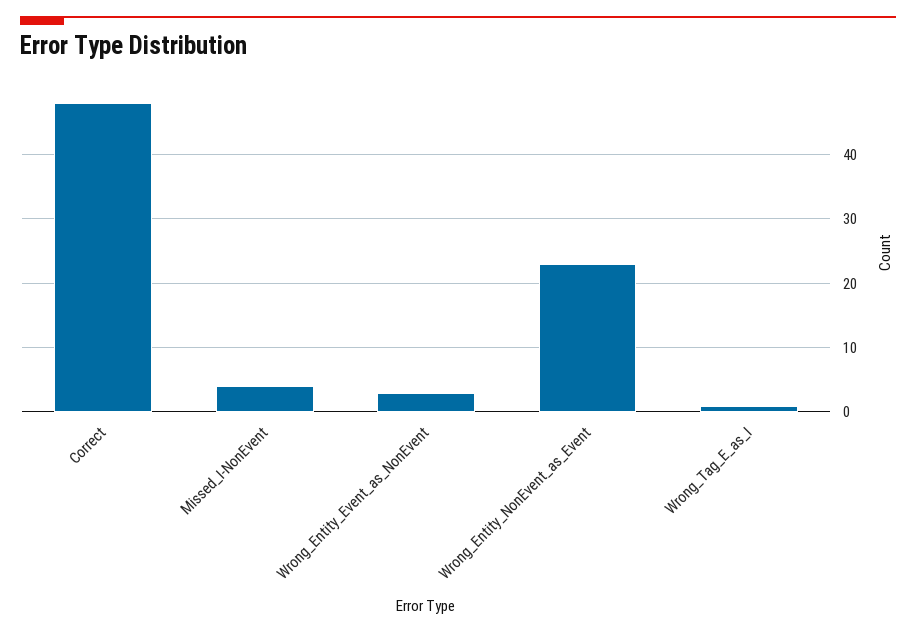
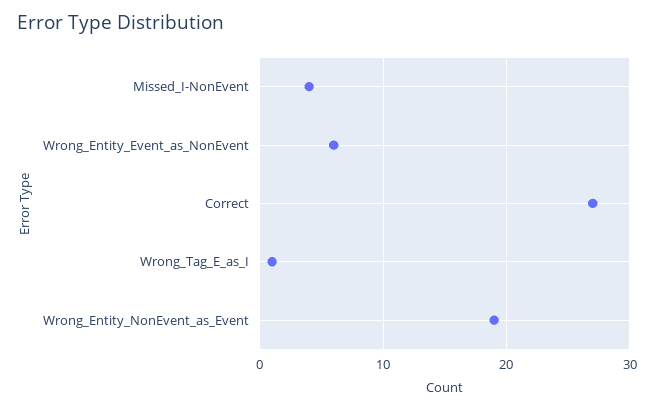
Correct: 48 -> 27
Wrong_Entity_Event_as_NonEvent: 3 -> 6
Wrong_Entity_NonEvent_as_Event: 23 -> 19

